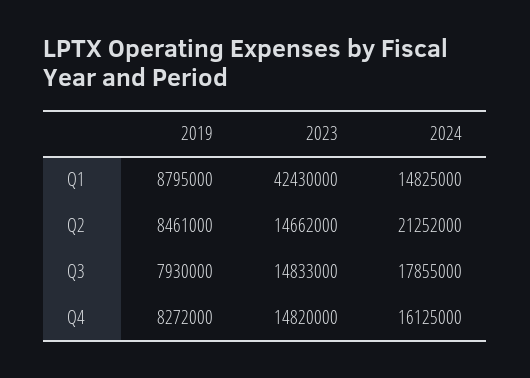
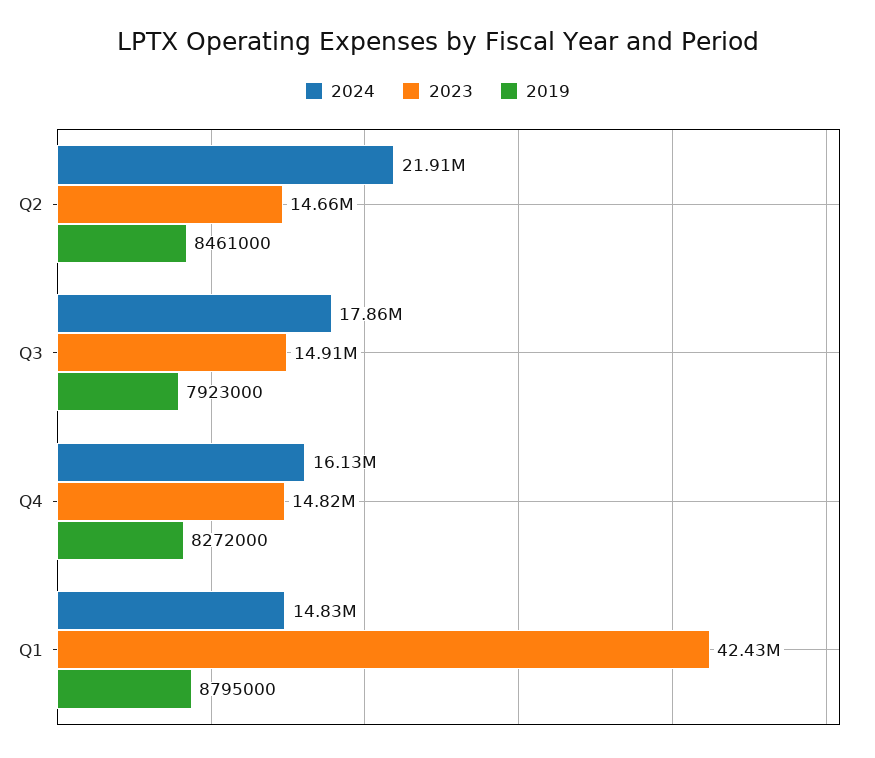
2024, Q2: 21252000 -> 21910000
2019, Q3: 7930000 -> 7923000
2023, Q3: 14833000 -> 14910000

